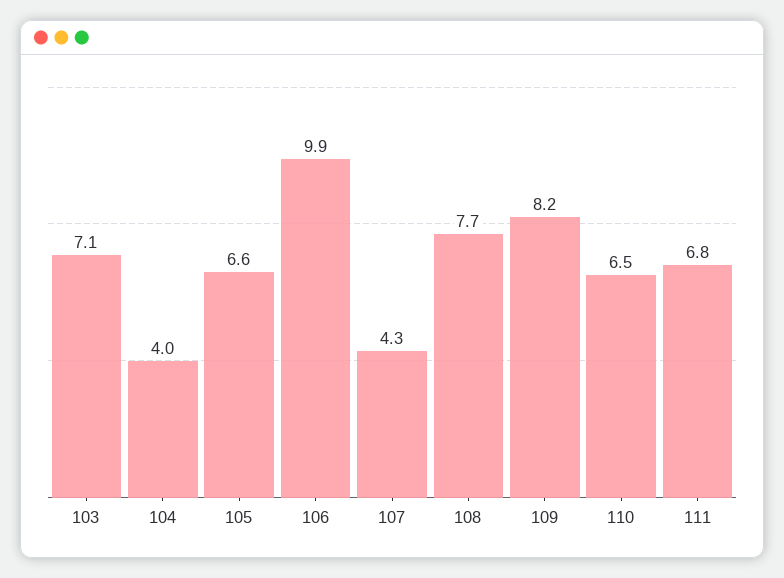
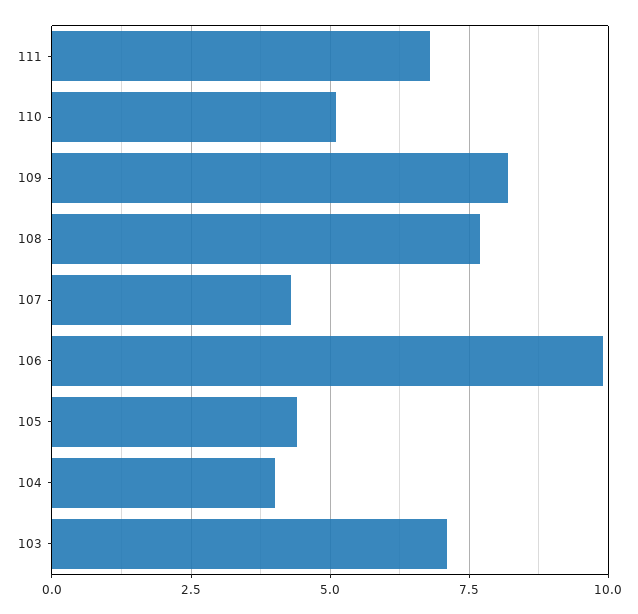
105: 6.6 -> 4.5
110: 6.5 -> 5

